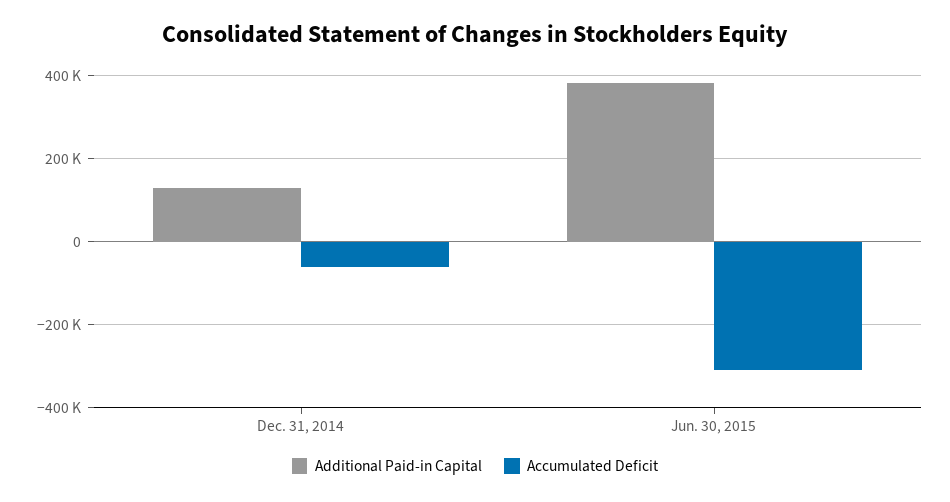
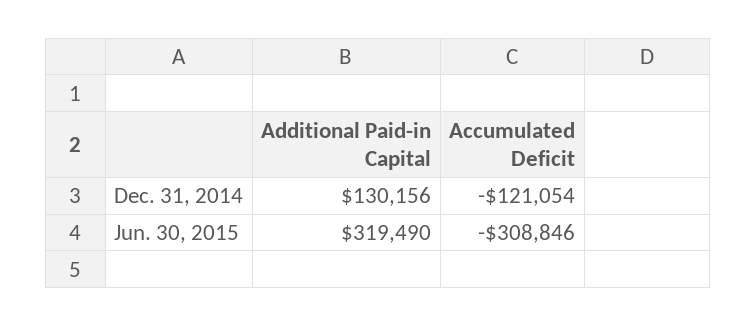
Accumulated Deficit, Dec. 31, 2014: -60000 -> -121054
Additional Paid-in Capital, Jun. 30, 2015: 380000 -> 319490

